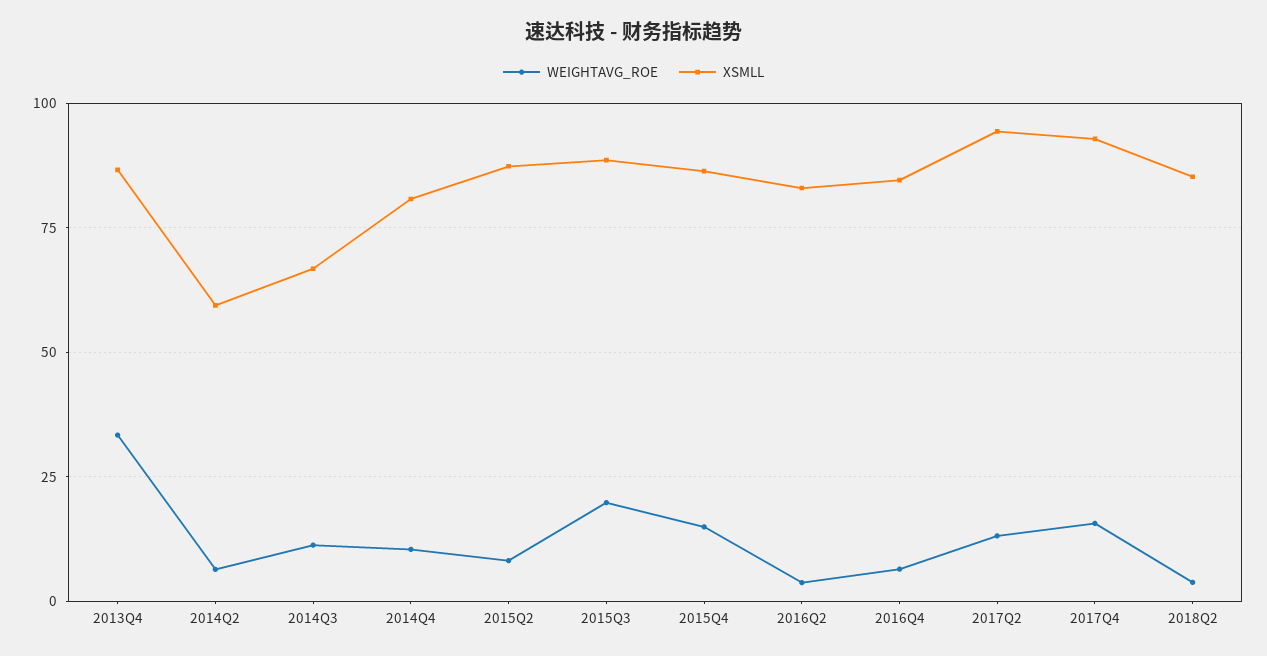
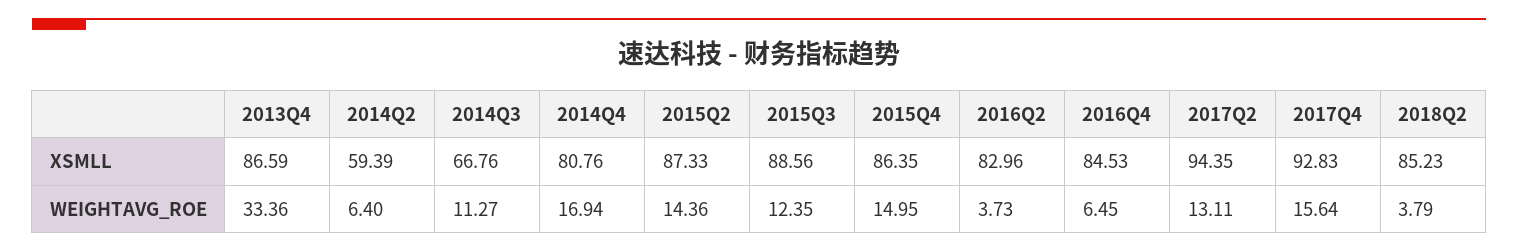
WEIGHTAVG_ROE, 2014Q4: 10 -> 16.94
WEIGHTAVG_ROE, 2015Q2: 7.5 -> 14.36
WEIGHTAVG_ROE, 2015Q3: 20 -> 12.35

